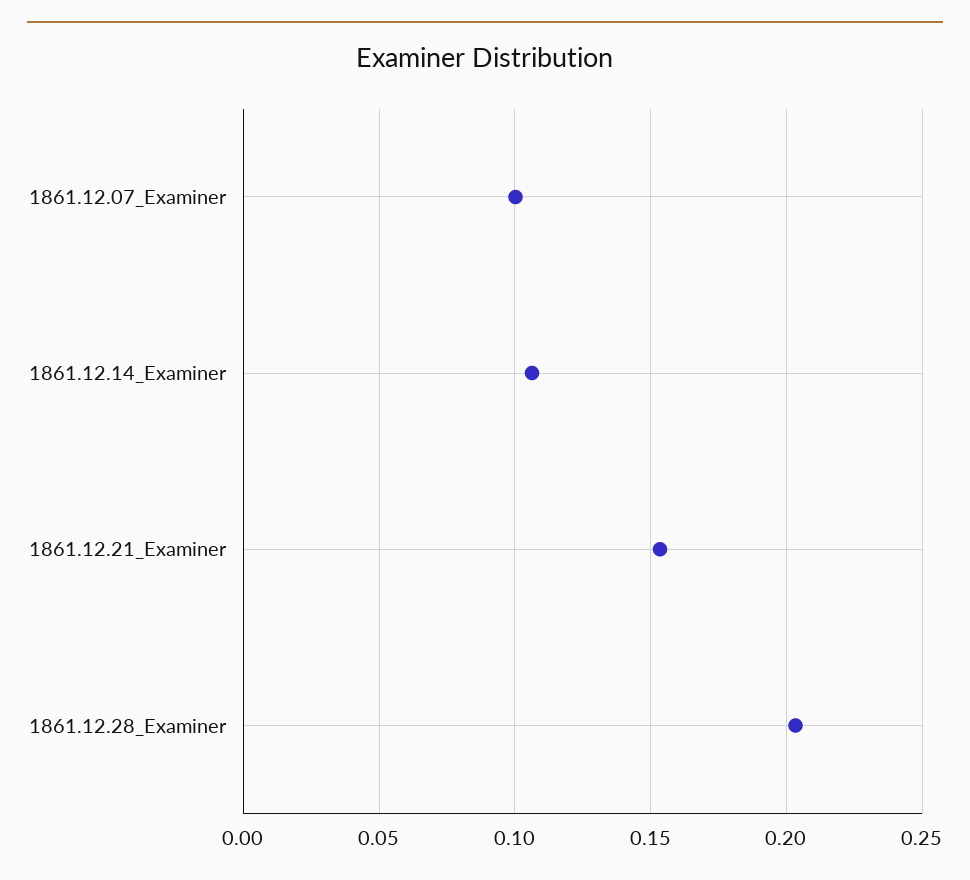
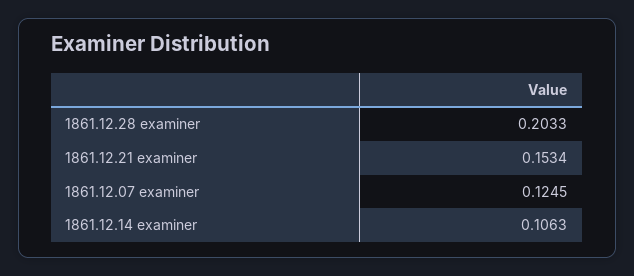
1861.12.07_Examiner: 0.1 -> 0.1245

